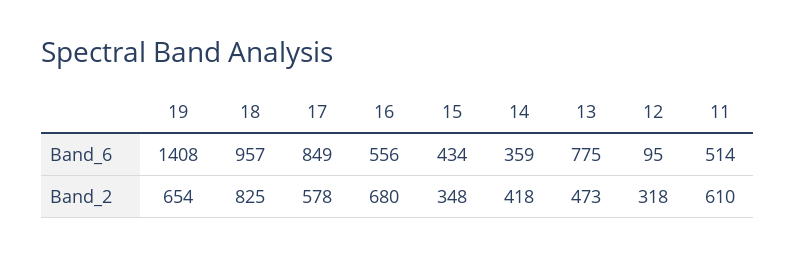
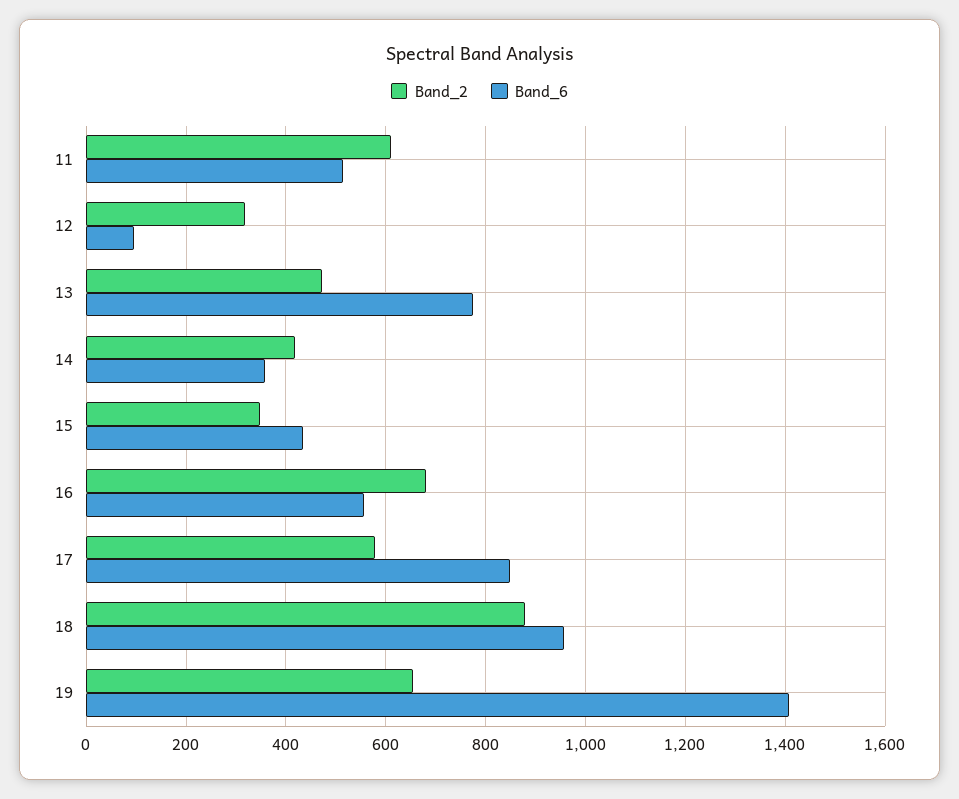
Band_2, 18: 825 -> 880

